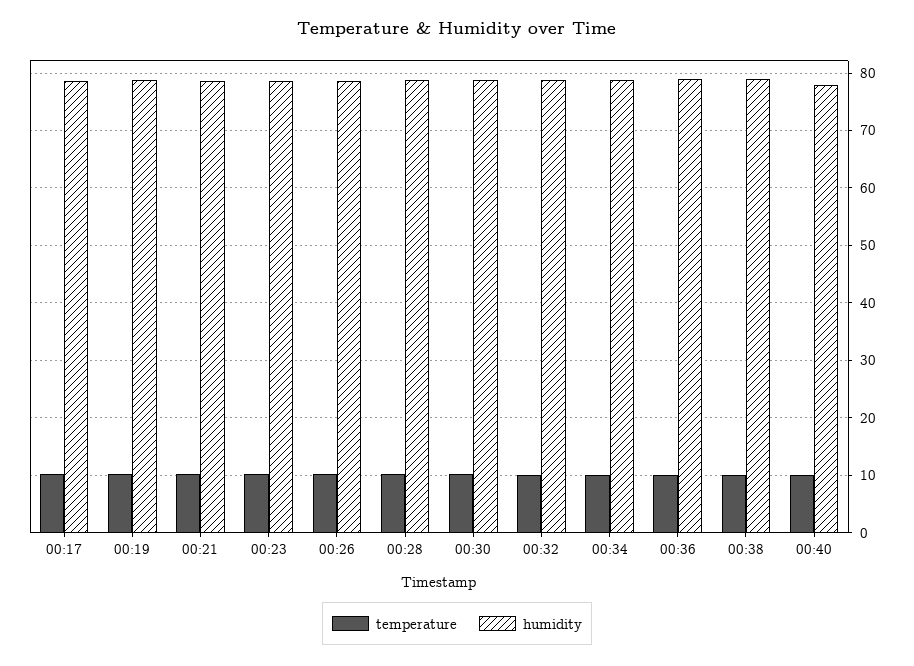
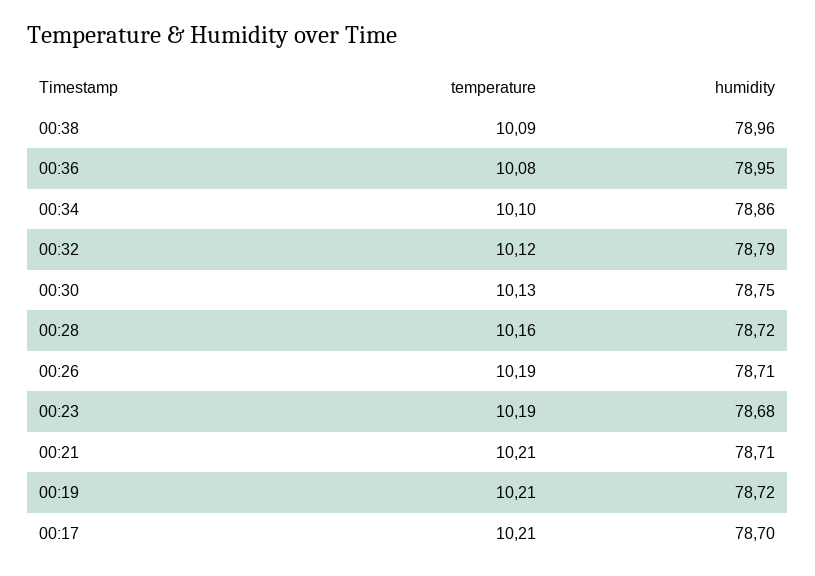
temperature, 00:40: 10 -> none
humidity, 00:40: 78 -> none

